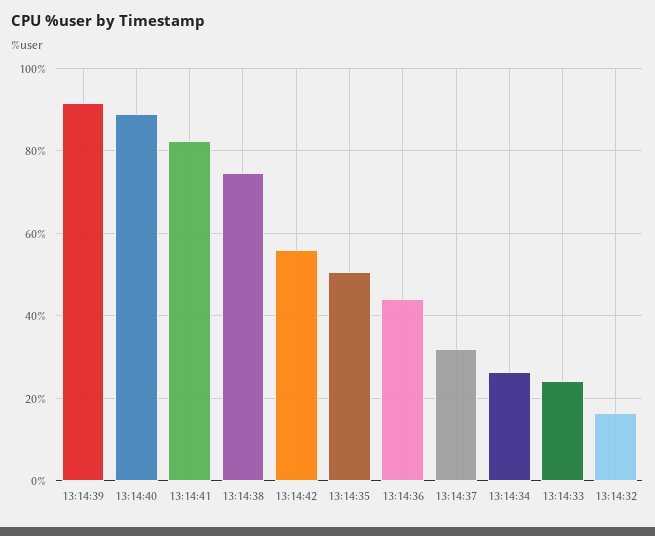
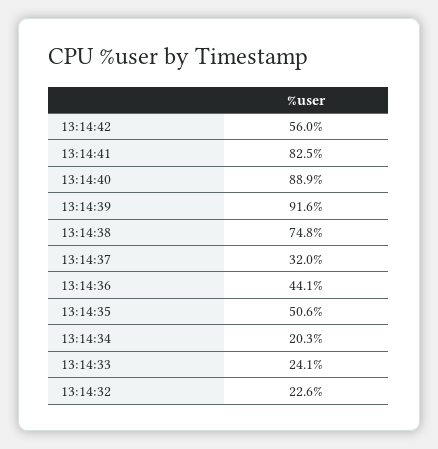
13:14:34: 26 -> 20.3
13:14:32: 16 -> 22.6

